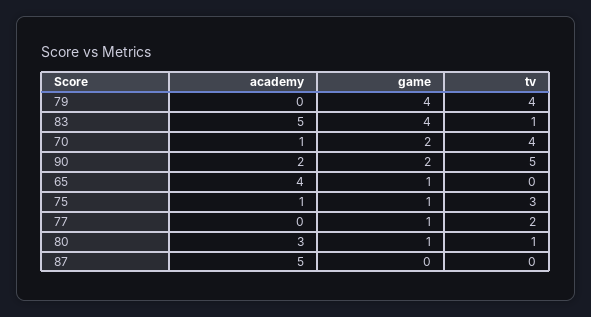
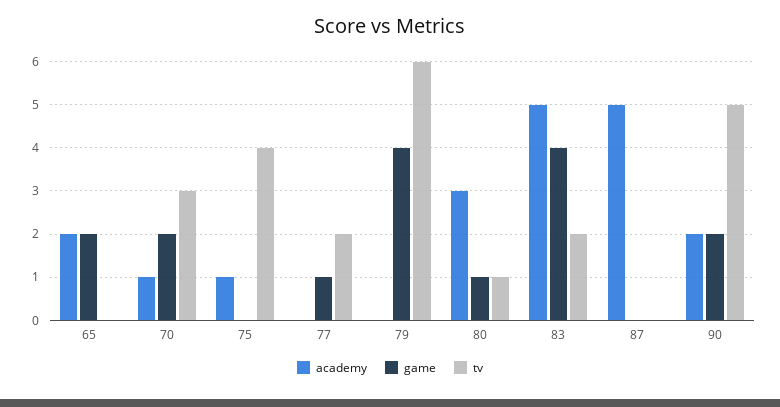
tv, 79: 4 -> 6
tv, 83: 1 -> 2
tv, 70: 4 -> 3
academy, 65: 4 -> 2
game, 65: 1 -> 2
game, 75: 1 -> 0
tv, 75: 3 -> 4

